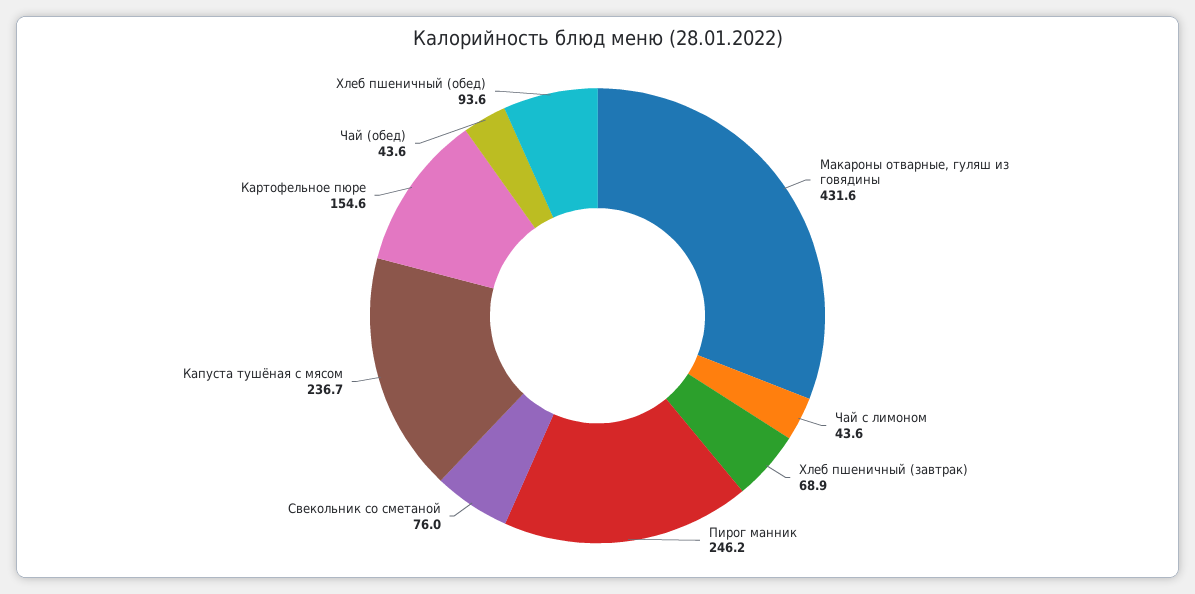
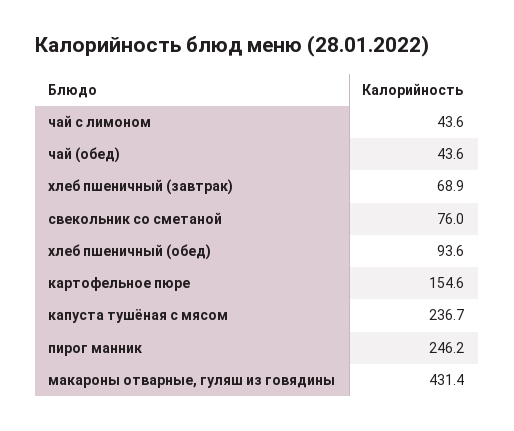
Макароны отварные, гуляш из говядины: 431.6 -> 431.4

